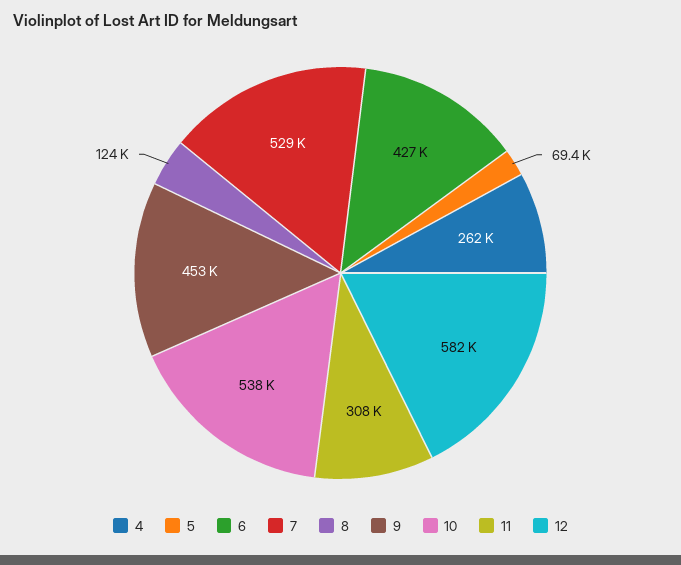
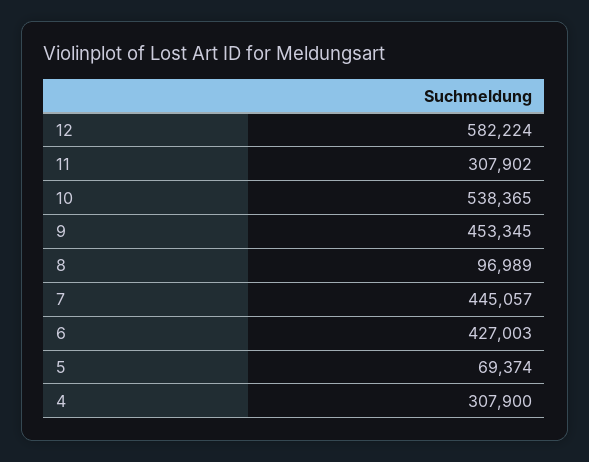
4: 262000 -> 307900
7: 529000 -> 445057
8: 124000 -> 96989

